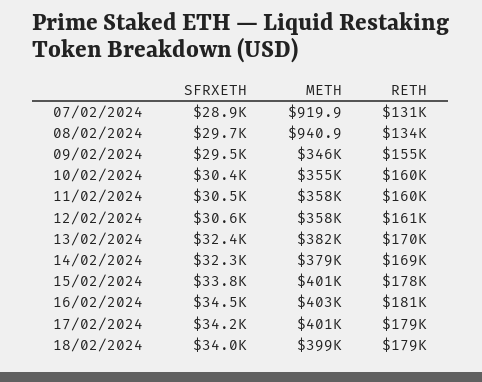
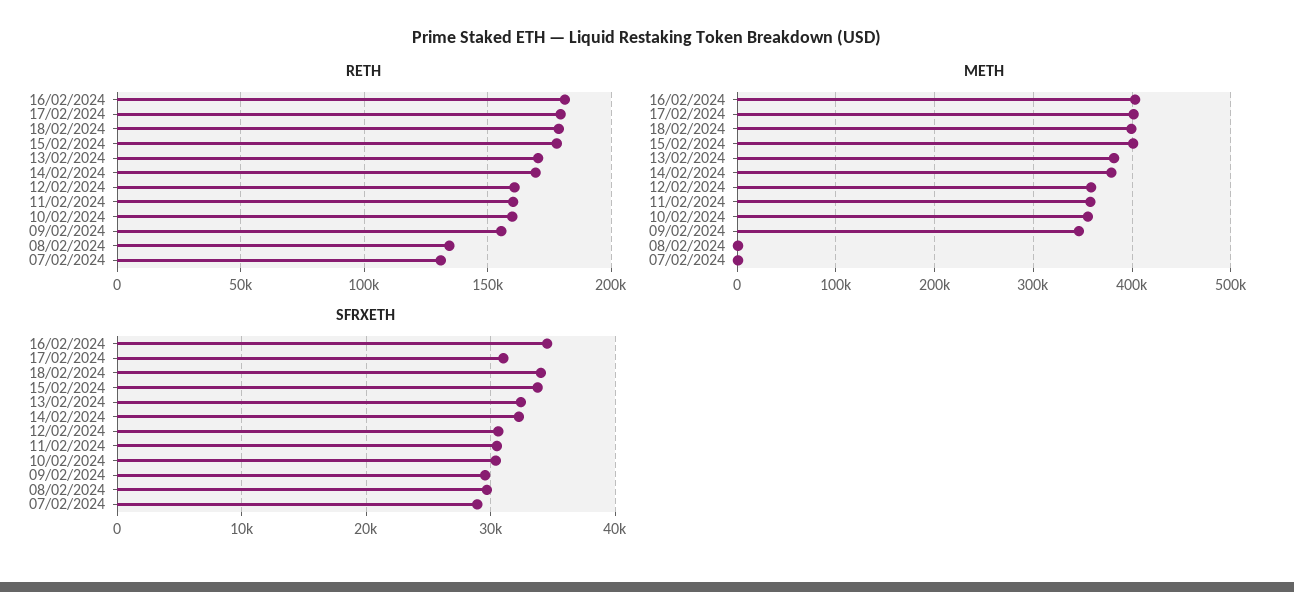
SFRXETH, 17/02/2024: 34200 -> 31000

